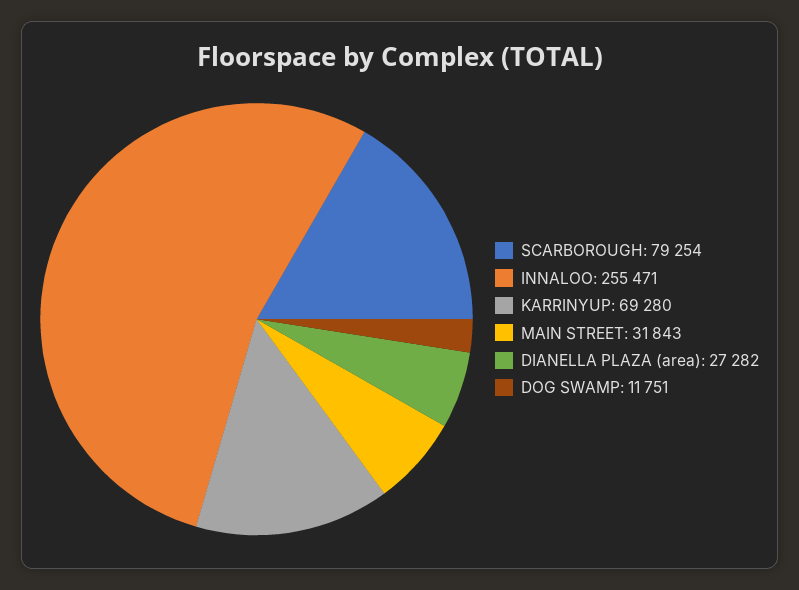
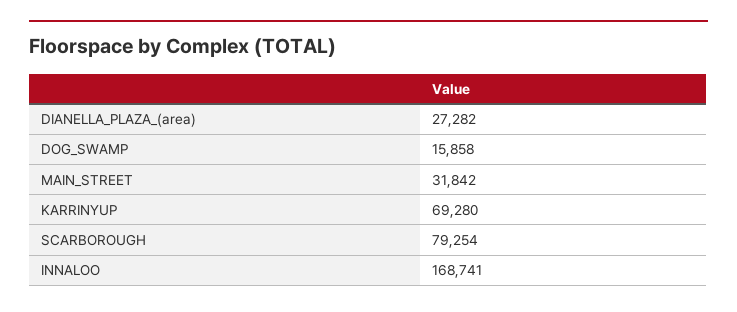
INNALOO: 255471 -> 168741
MAIN STREET: 31843 -> 31842
DOG SWAMP: 11751 -> 15858

